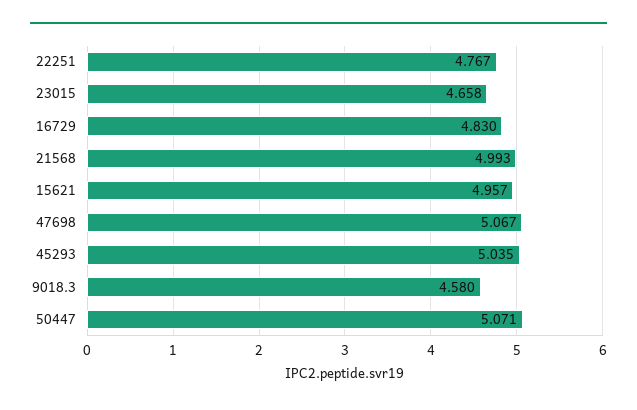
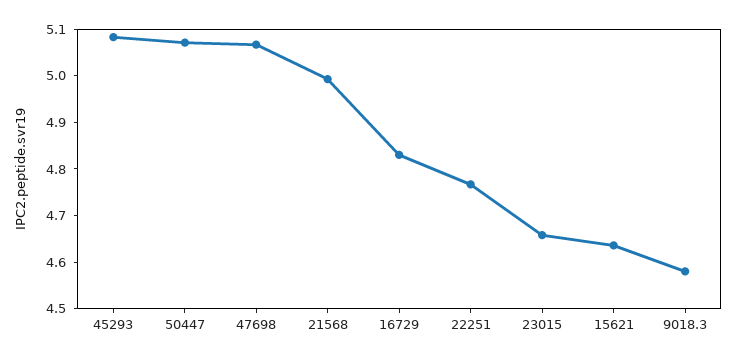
15621: 4.957 -> 4.64
45293: 5.035 -> 5.08

